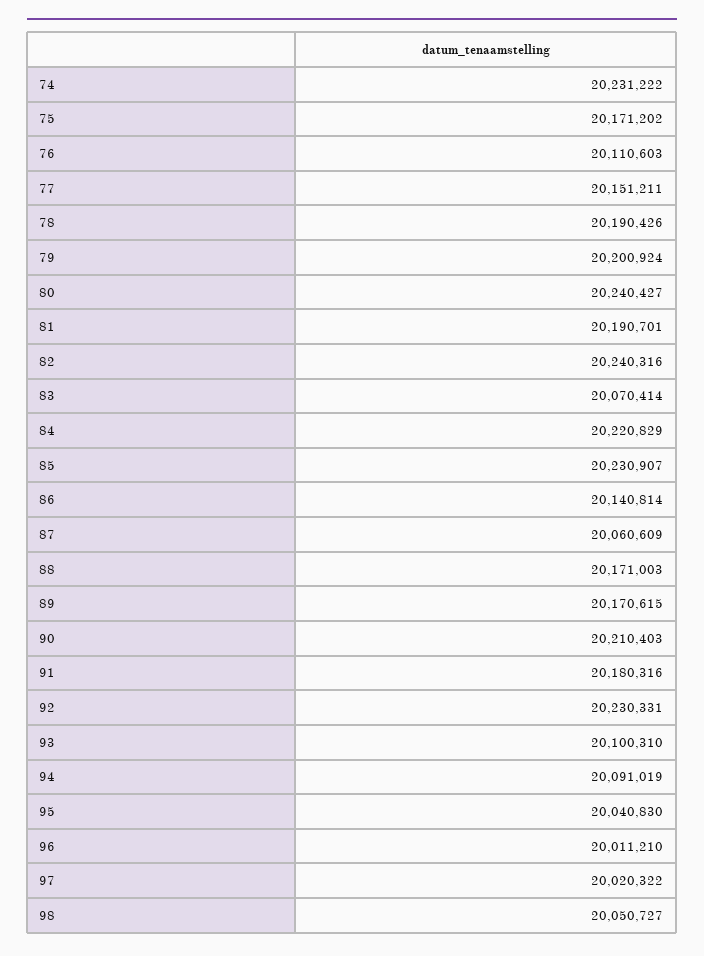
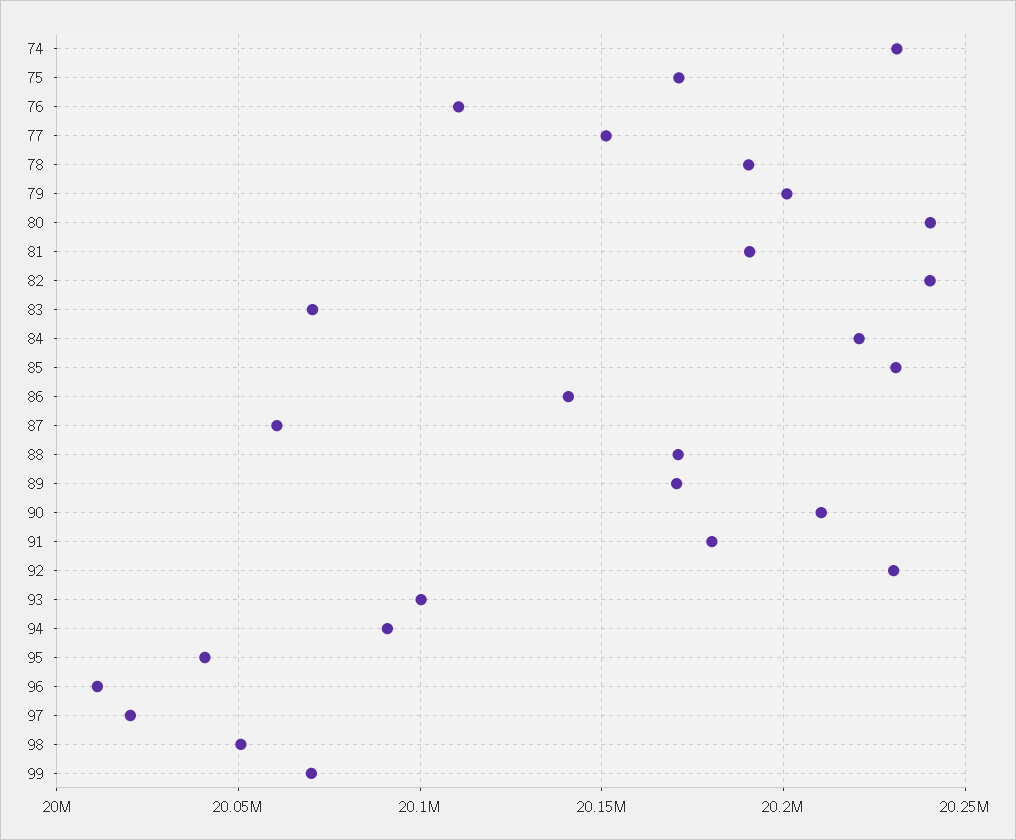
99: none -> 20070000

